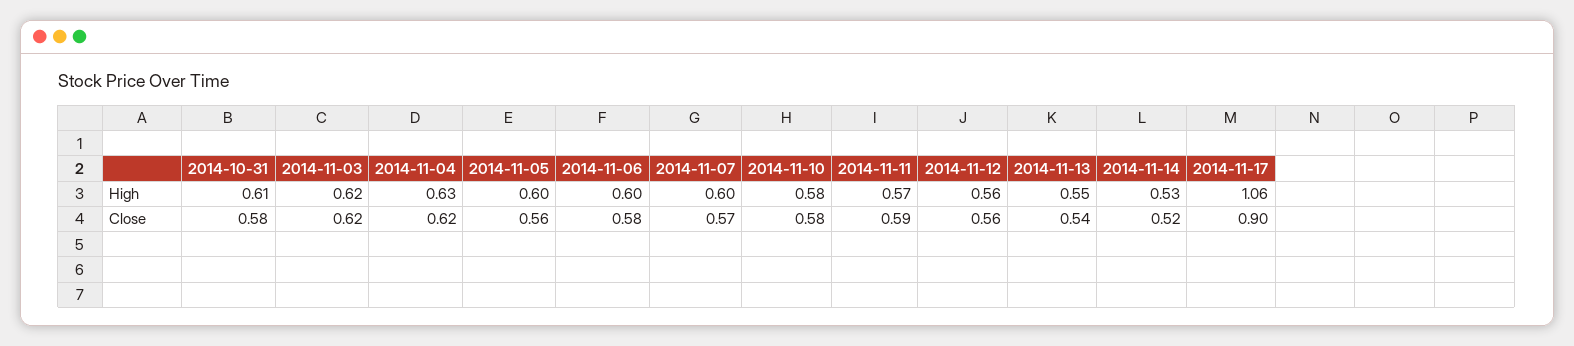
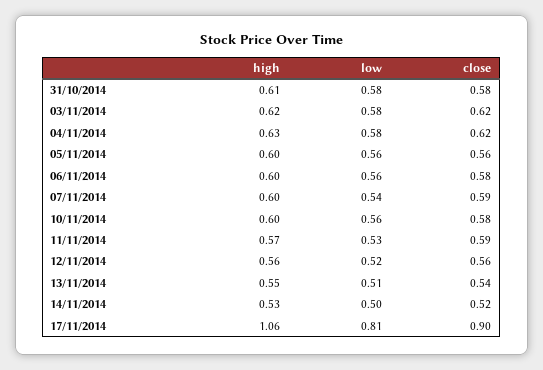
2014-11-10, High: 0.58 -> 0.6
2014-11-07, Close: 0.57 -> 0.59
2014-10-31, low: none -> 0.58
2014-11-03, low: none -> 0.58
2014-11-04, low: none -> 0.58
2014-11-05, low: none -> 0.56
2014-11-06, low: none -> 0.56
2014-11-07, low: none -> 0.54
2014-11-10, low: none -> 0.56
2014-11-11, low: none -> 0.53
2014-11-12, low: none -> 0.52
2014-11-13, low: none -> 0.51
2014-11-14, low: none -> 0.5
2014-11-17, low: none -> 0.81

